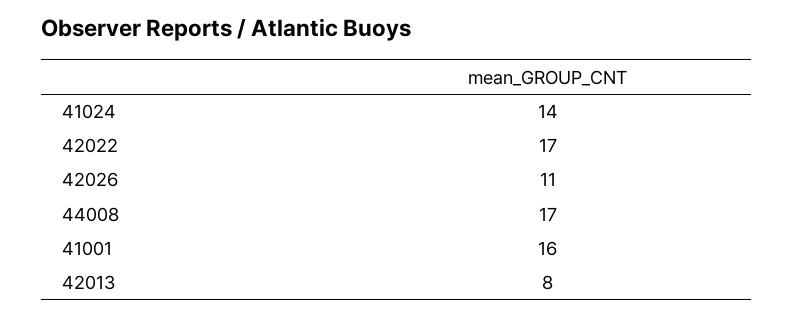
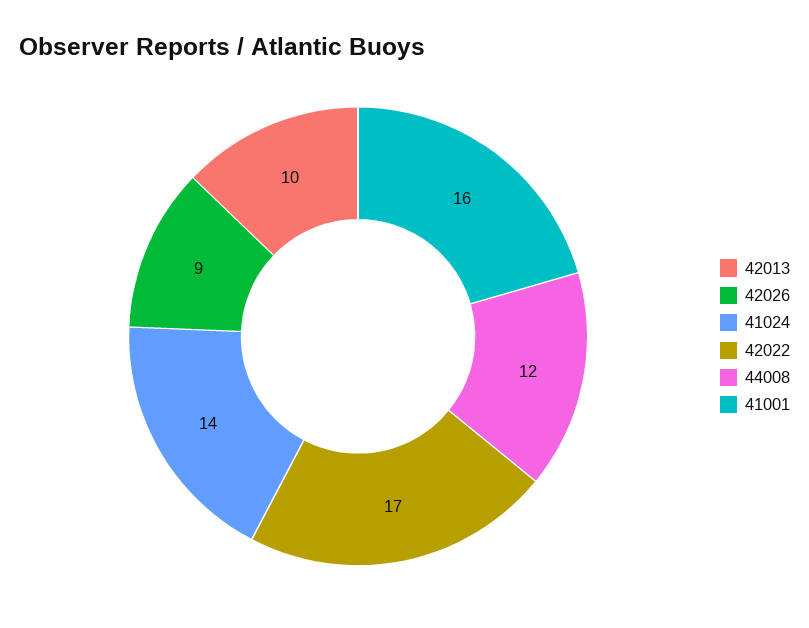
42026: 11 -> 9
44008: 17 -> 12
42013: 8 -> 10

